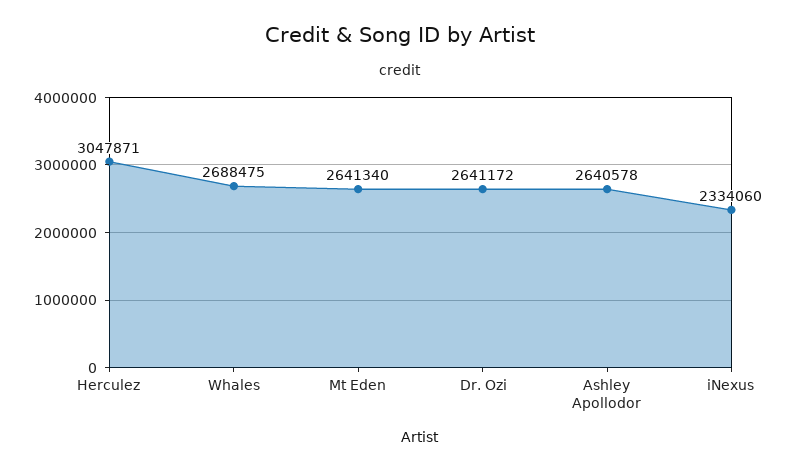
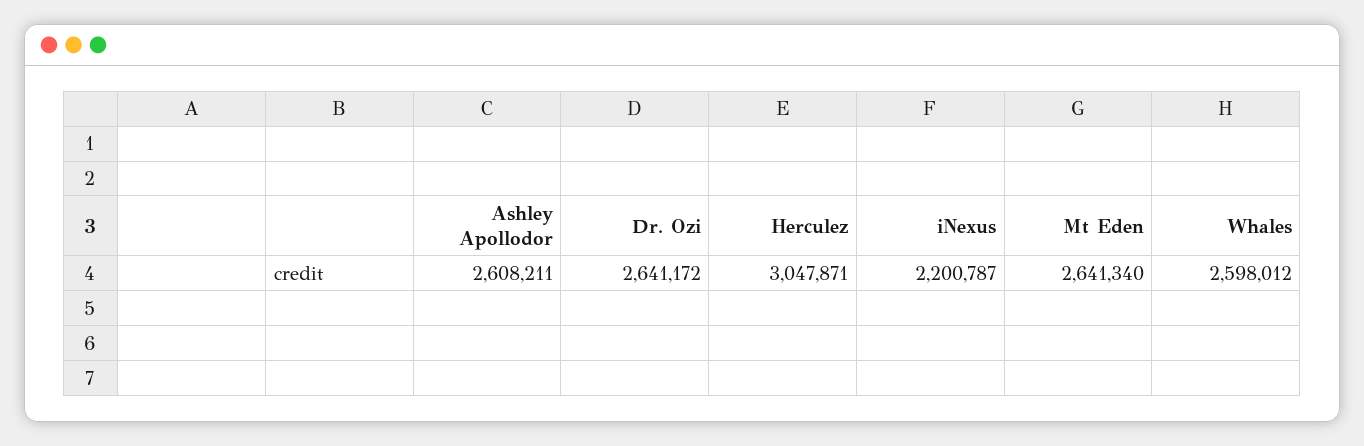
Whales: 2688475 -> 2598012
Ashley Apollodor: 2640578 -> 2608211
iNexus: 2334060 -> 2200787

